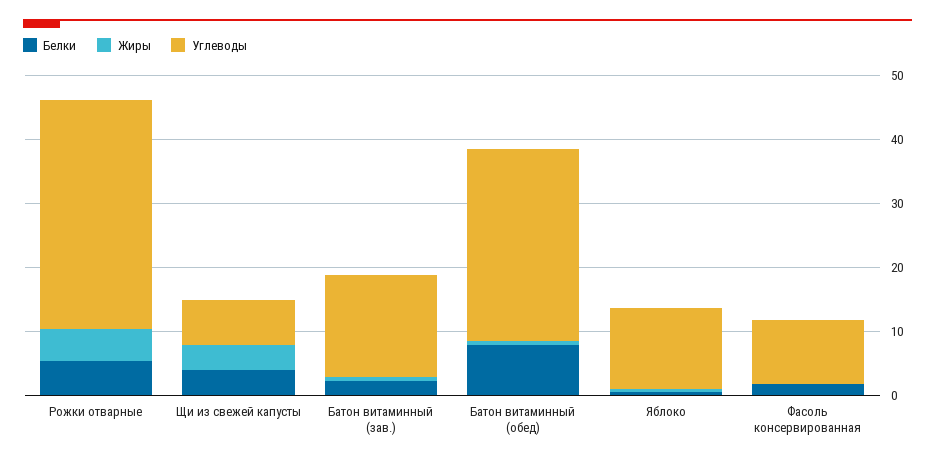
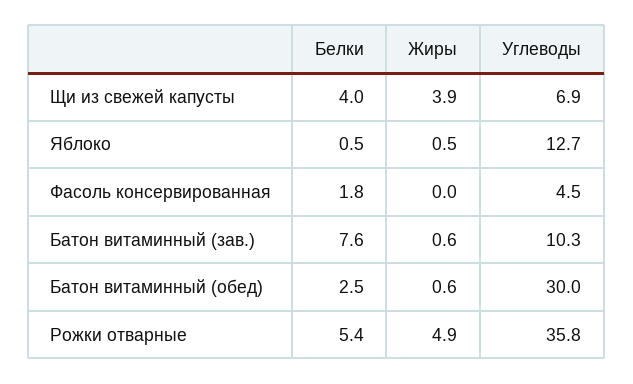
Белки, Батон витаминный (зав.): 2 -> 7.6
Углеводы, Батон витаминный (зав.): 16 -> 10.3
Белки, Батон витаминный (обед): 8 -> 2.5
Углеводы, Фасоль консервированная: 10 -> 4.5

